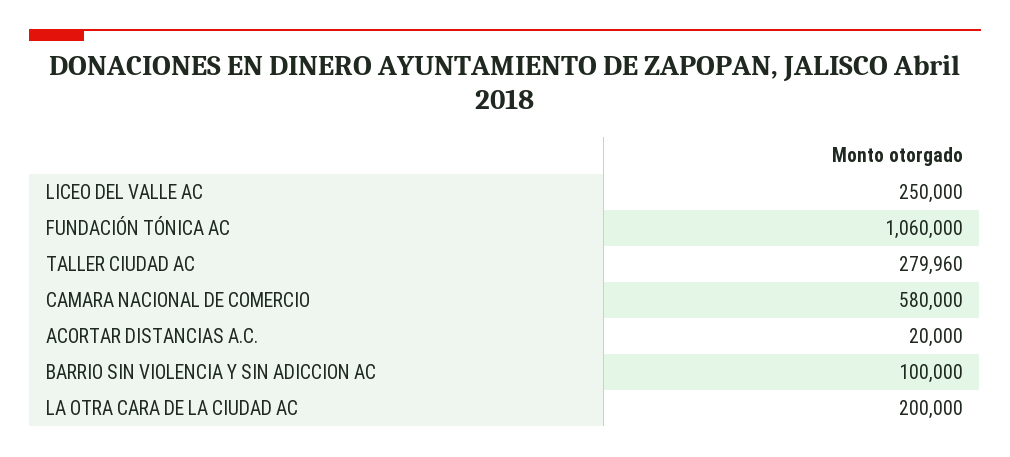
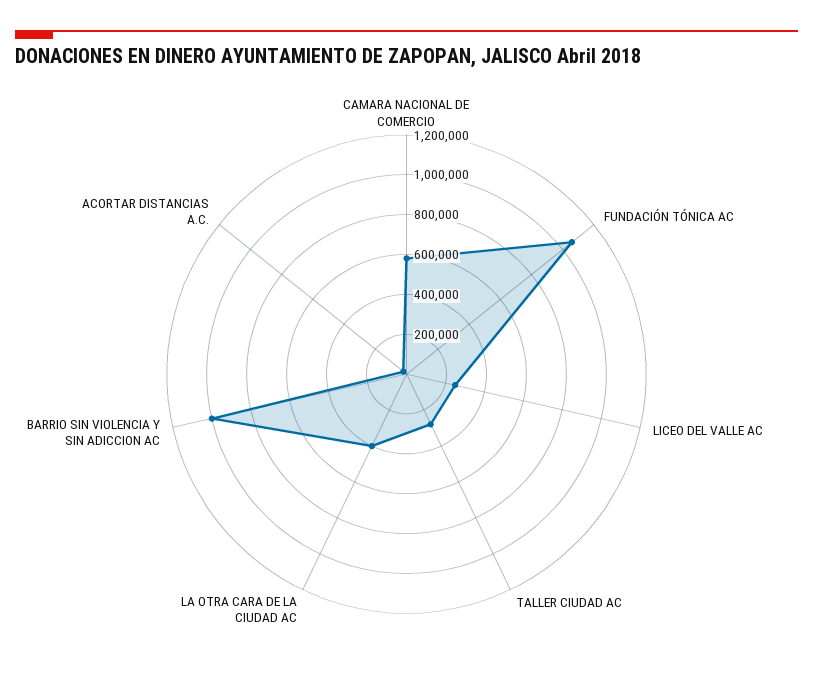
BARRIO SIN VIOLENCIA Y SIN ADICCION AC: 100000 -> 1000000
LA OTRA CARA DE LA CIUDAD AC: 200000 -> 400000

